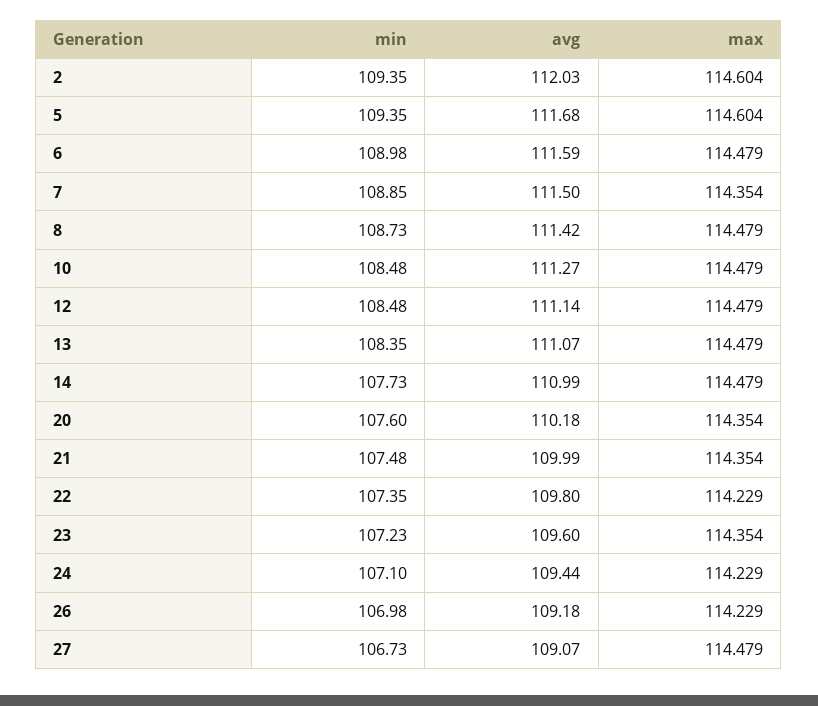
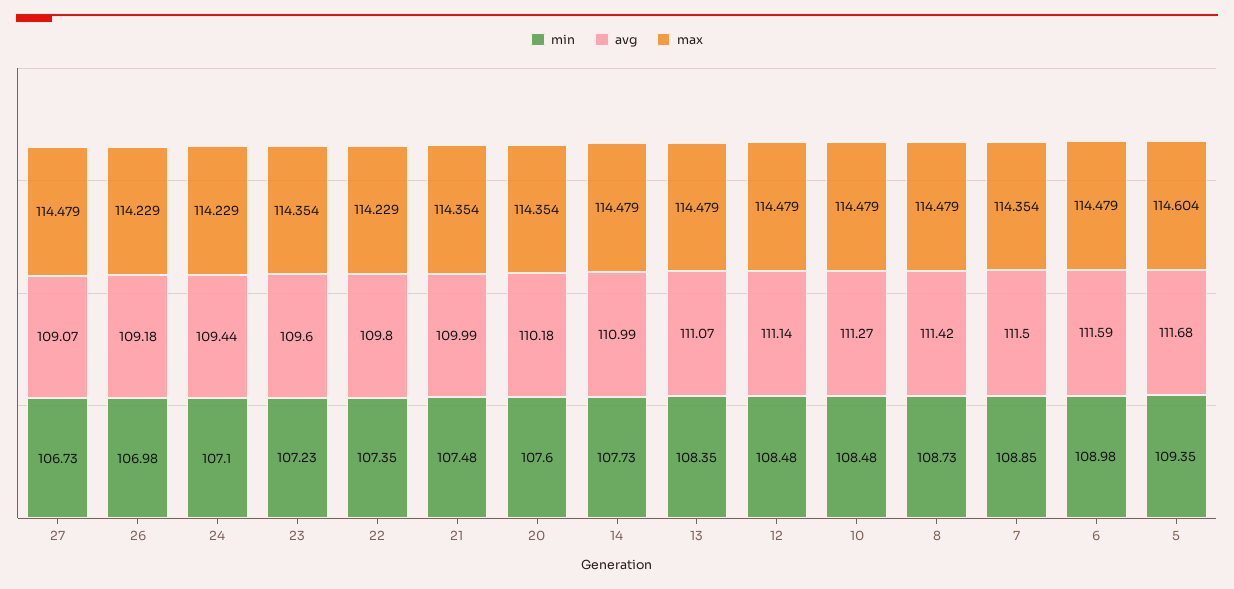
min, 2: 109.35 -> none
avg, 2: 112.03 -> none
max, 2: 114.604 -> none

